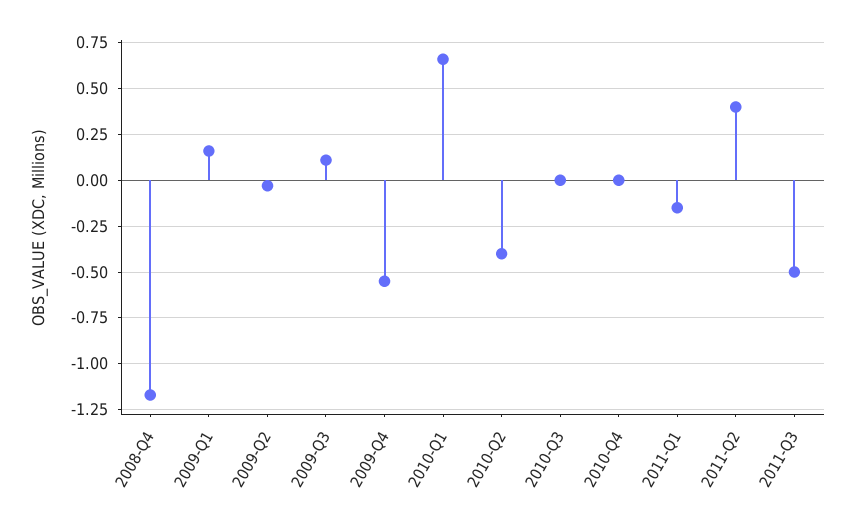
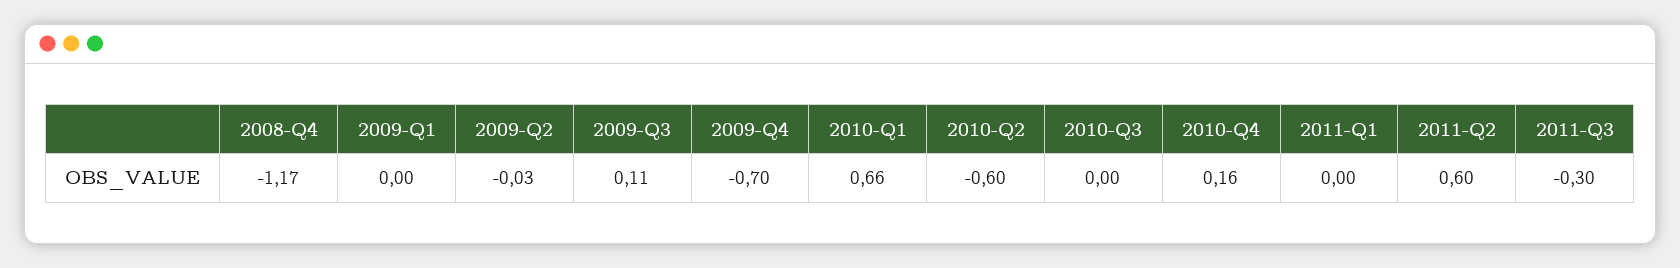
2009-Q1: 0.15 -> 0
2009-Q4: -0.55 -> -0.7
2010-Q2: -0.4 -> -0.6
2010-Q4: 0 -> 0.16
2011-Q1: -0.15 -> 0
2011-Q2: 0.4 -> 0.6
2011-Q3: -0.5 -> -0.3

